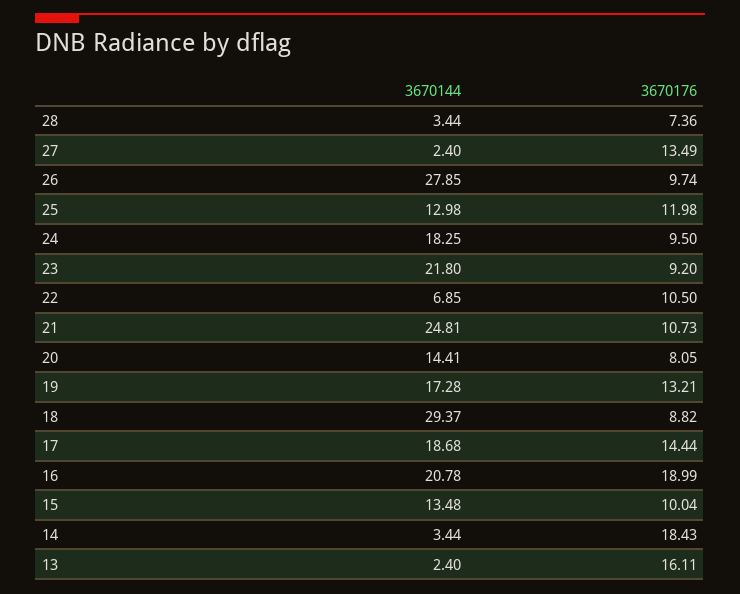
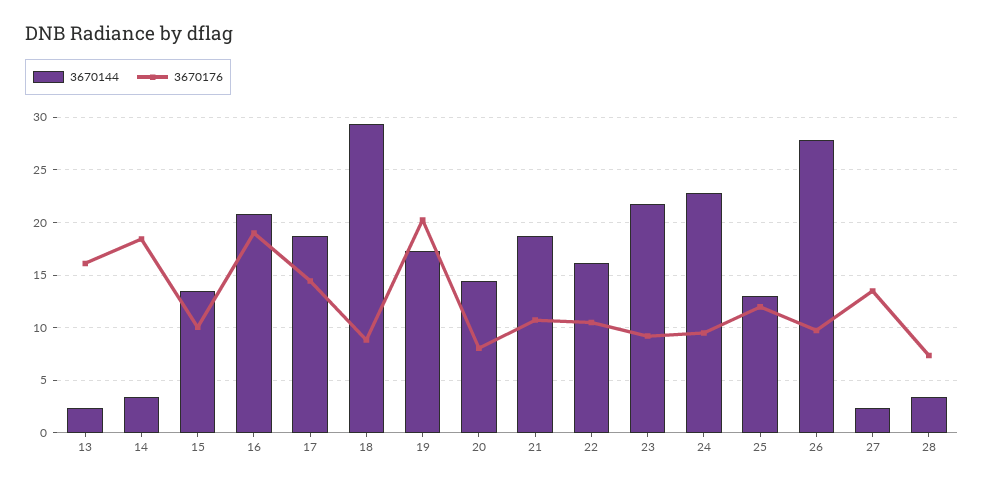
3670144, 24: 18.25 -> 23
3670144, 22: 6.85 -> 16
3670144, 21: 24.81 -> 19
3670176, 19: 13.21 -> 20

